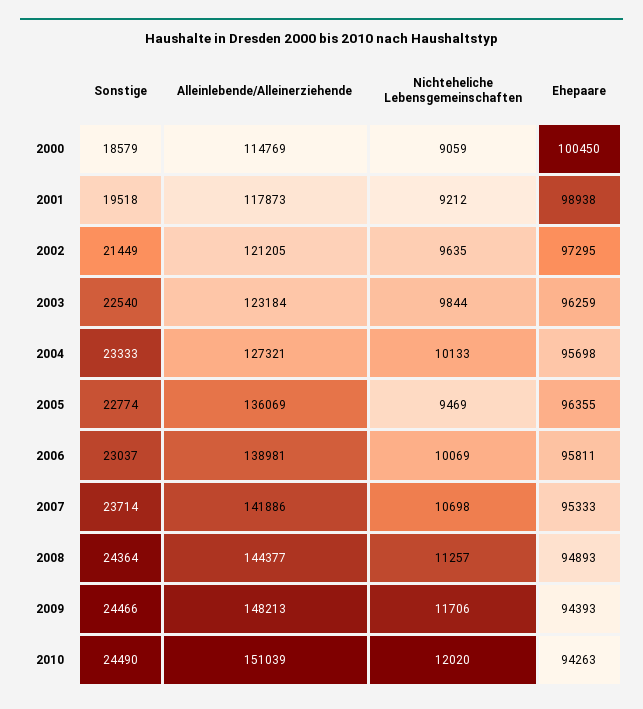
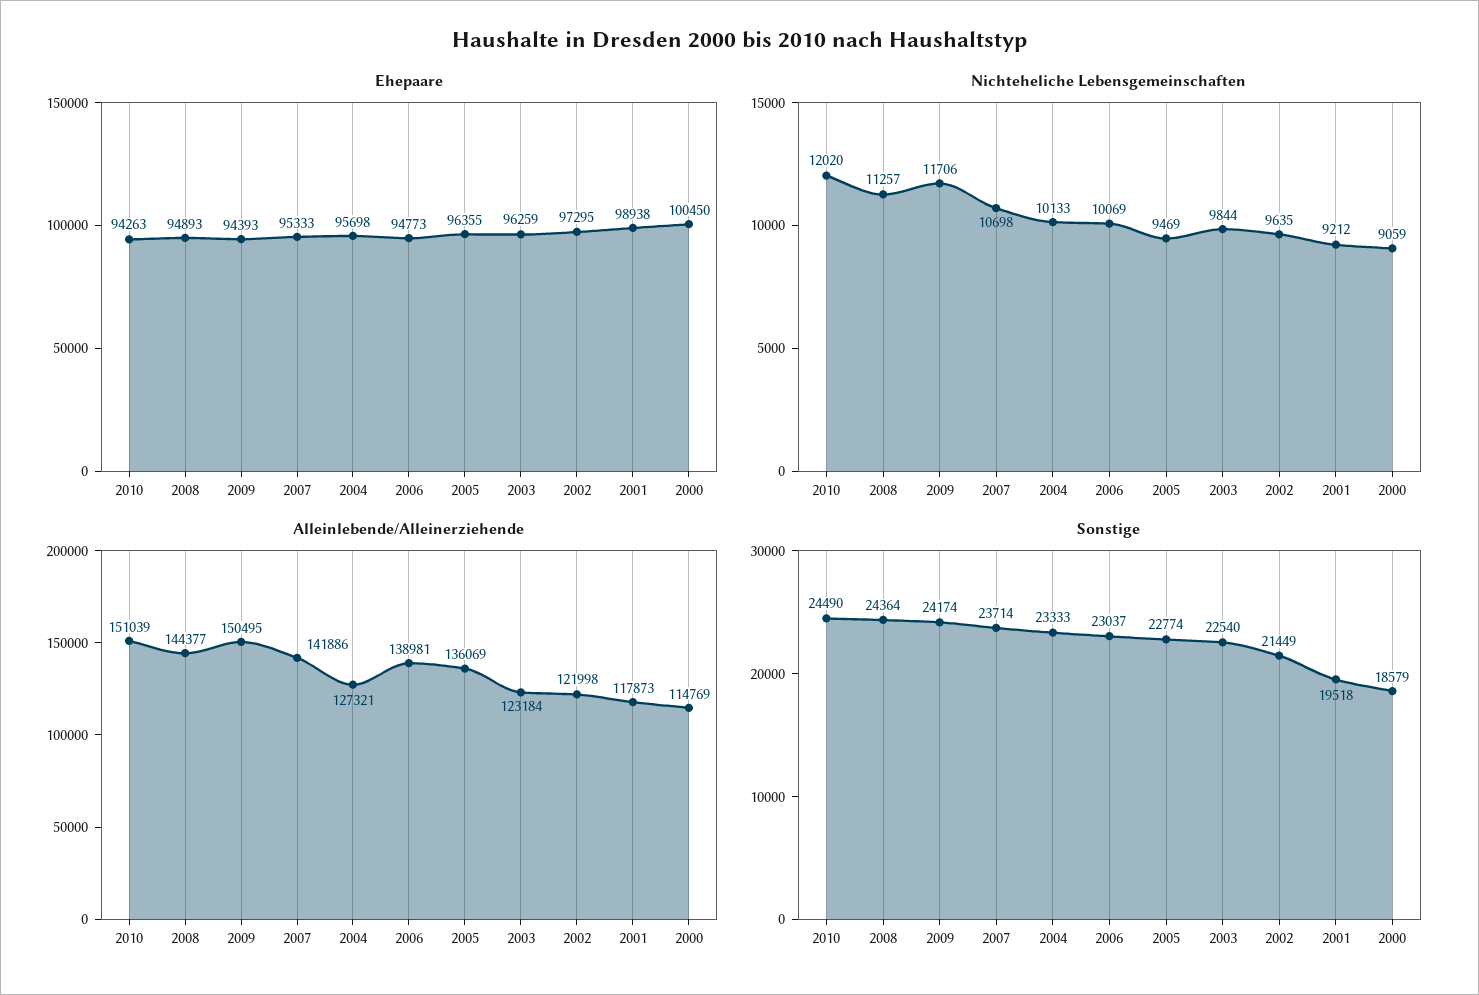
Alleinlebende/Alleinerziehende, 2002: 121205 -> 121998
Ehepaare, 2006: 95811 -> 94773
Sonstige, 2009: 24466 -> 24174
Alleinlebende/Alleinerziehende, 2009: 148213 -> 150495

